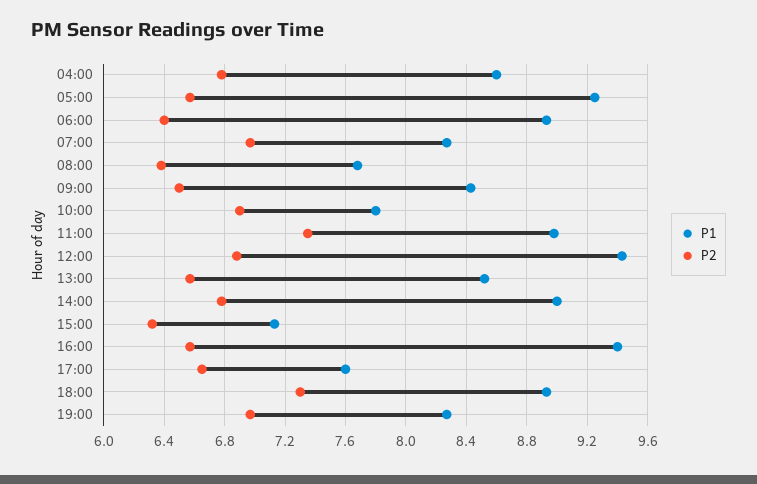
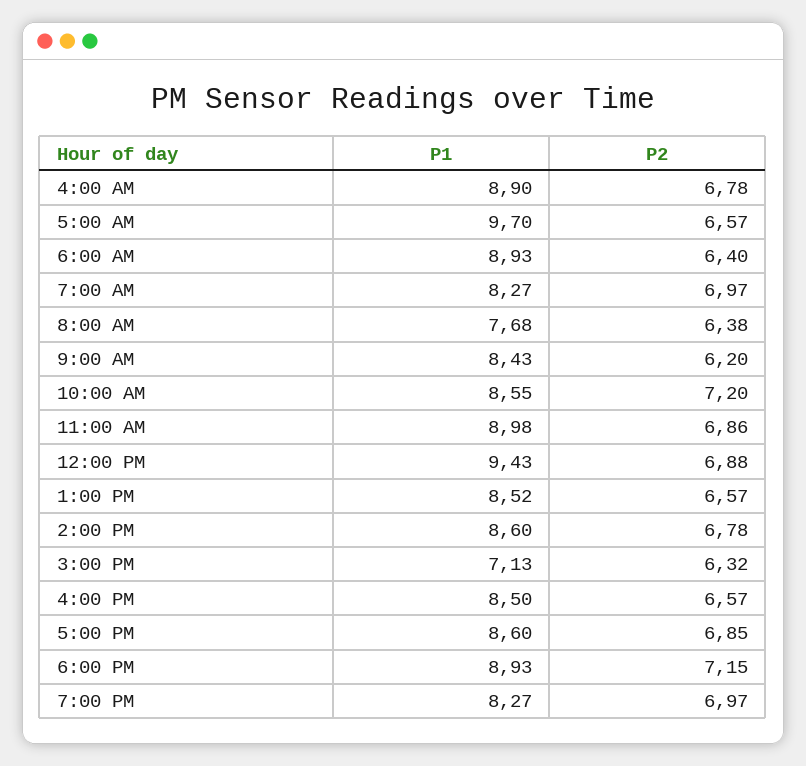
P1, 04:00: 8.6 -> 8.9
P1, 05:00: 9.25 -> 9.7
P2, 09:00: 6.5 -> 6.2
P1, 10:00: 7.8 -> 8.55
P2, 10:00: 6.9 -> 7.2
P2, 11:00: 7.35 -> 6.86
P1, 14:00: 9 -> 8.6
P1, 16:00: 9.4 -> 8.5
P1, 17:00: 7.6 -> 8.6
P2, 17:00: 6.65 -> 6.85
P2, 18:00: 7.3 -> 7.15

